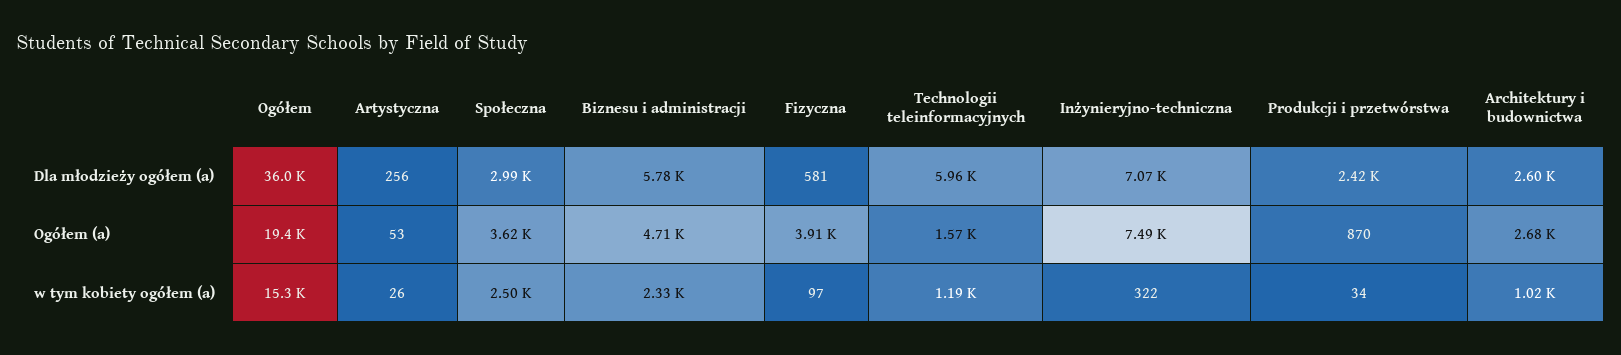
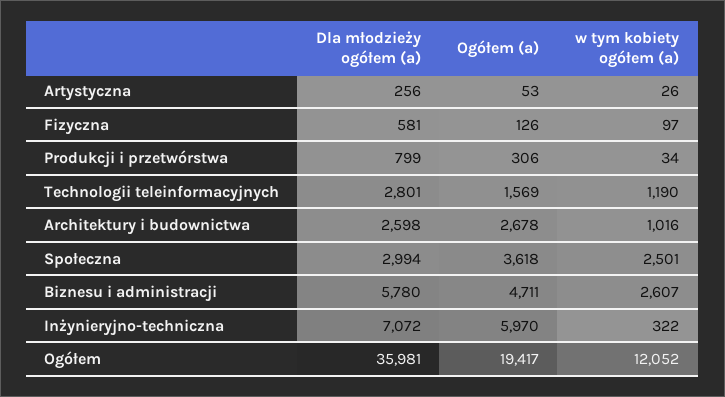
Technologii teleinformacyjnych, Dla młodzieży ogółem (a): 5960 -> 2801
Produkcji i przetwórstwa, Dla młodzieży ogółem (a): 2420 -> 799
Fizyczna, Ogółem (a): 3910 -> 126
Inżynieryjno-techniczna, Ogółem (a): 7490 -> 5970
Produkcji i przetwórstwa, Ogółem (a): 870 -> 306
Ogółem, w tym kobiety ogółem (a): 15300 -> 12052
Biznesu i administracji, w tym kobiety ogółem (a): 2330 -> 2607

